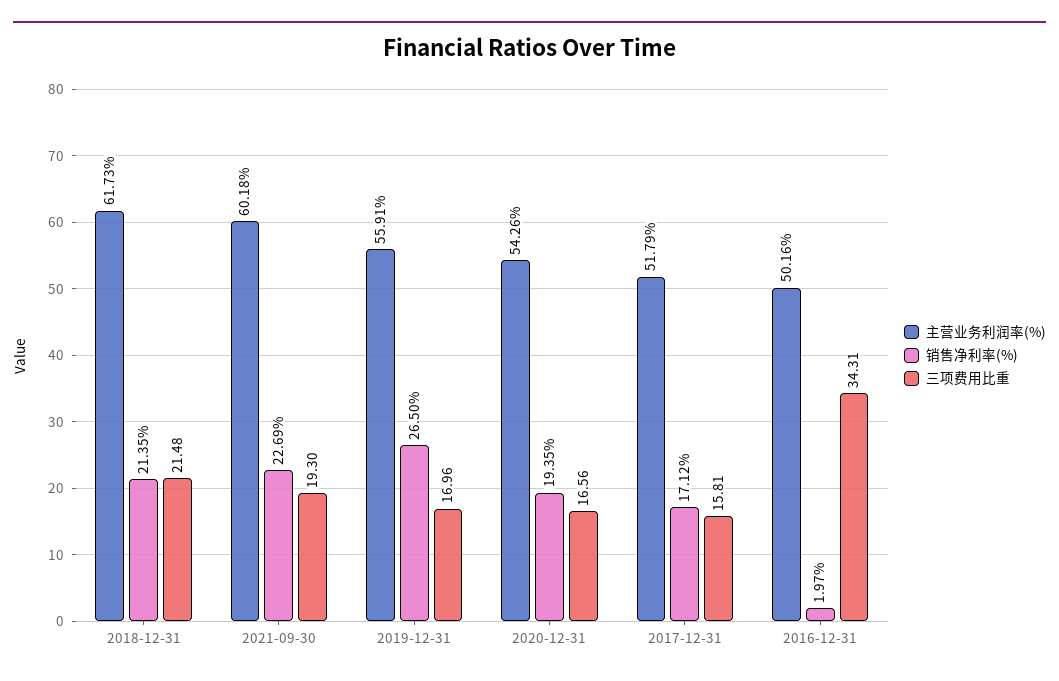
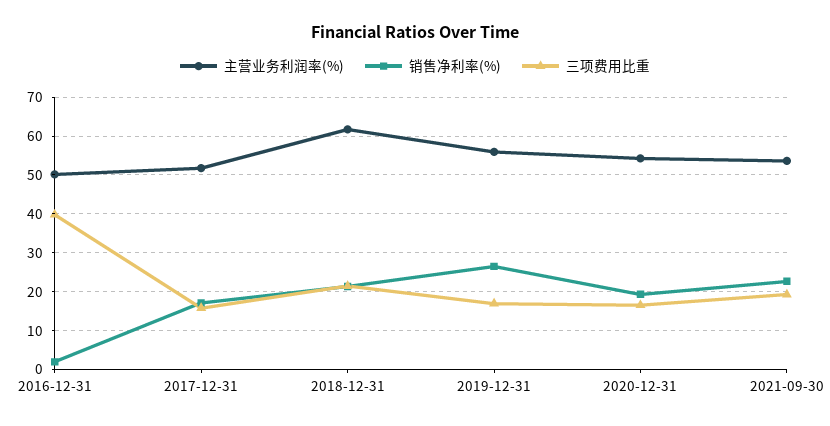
主营业务利润率(%), 2021-09-30: 60.18 -> 54
三项费用比重, 2016-12-31: 34.31 -> 40

